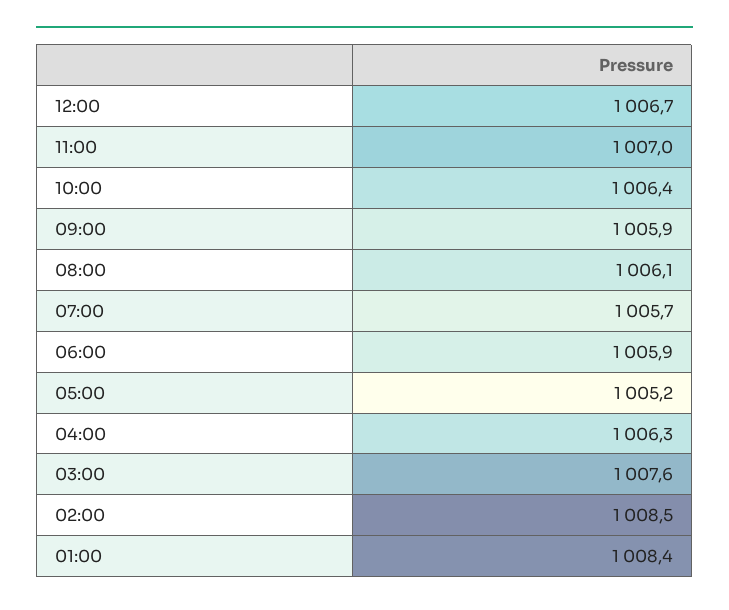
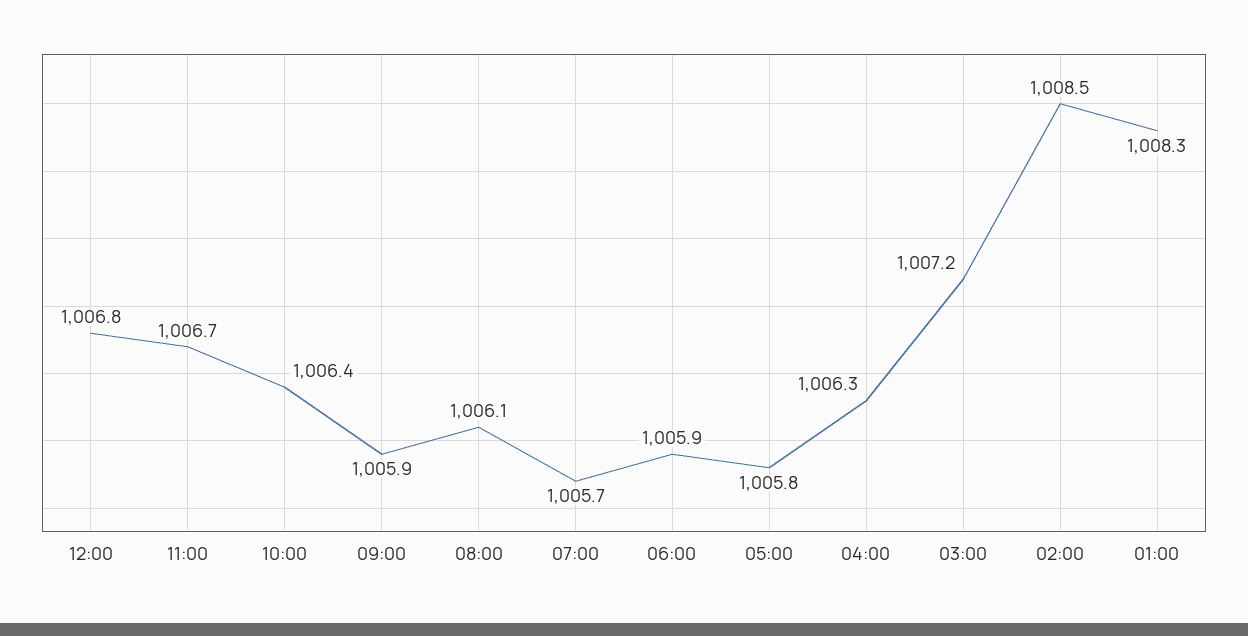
12:00: 1006.7 -> 1006.8
11:00: 1007 -> 1006.7
05:00: 1005.2 -> 1005.8
03:00: 1007.6 -> 1007.2
01:00: 1008.4 -> 1008.3

